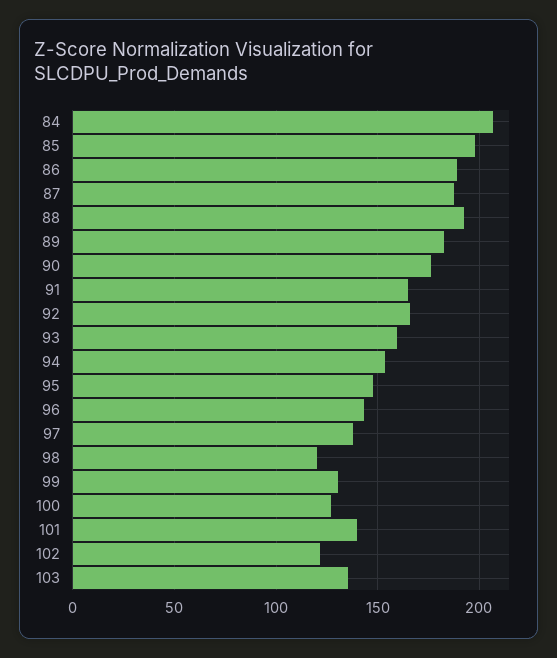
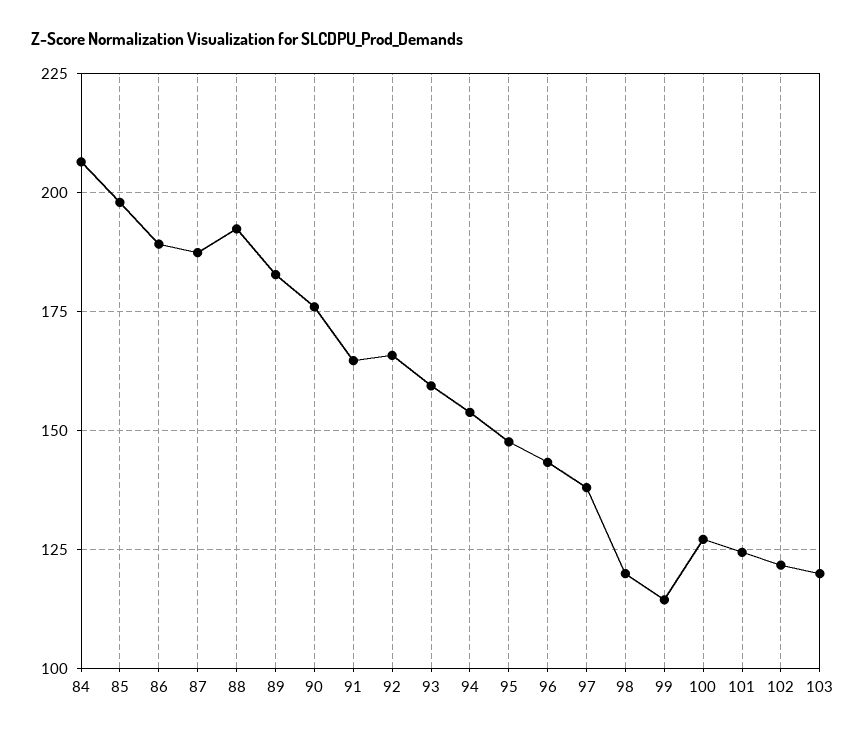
99: 130 -> 115
101: 140 -> 125
103: 135 -> 120

